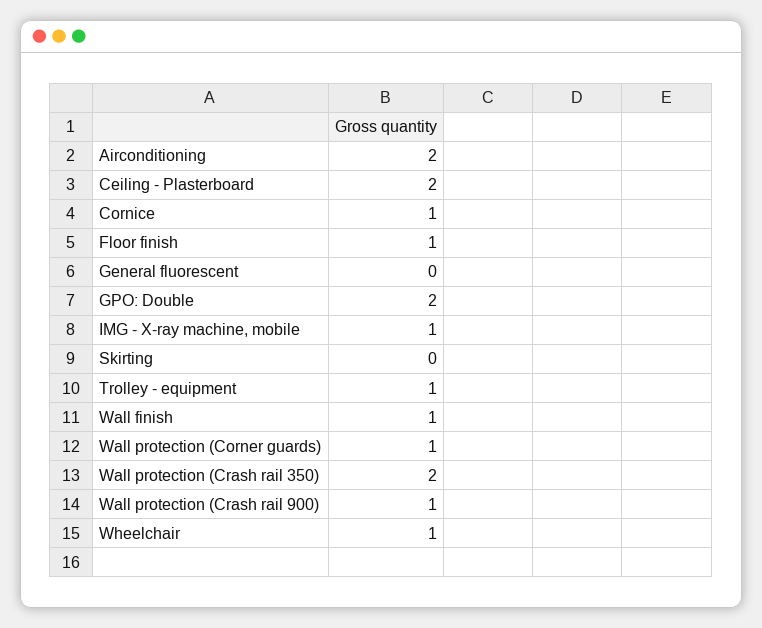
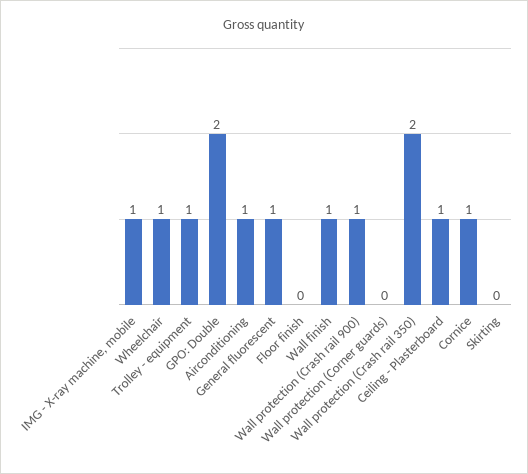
Airconditioning: 2 -> 1
Ceiling - Plasterboard: 2 -> 1
Floor finish: 1 -> 0
General fluorescent: 0 -> 1
Wall protection (Corner guards): 1 -> 0

